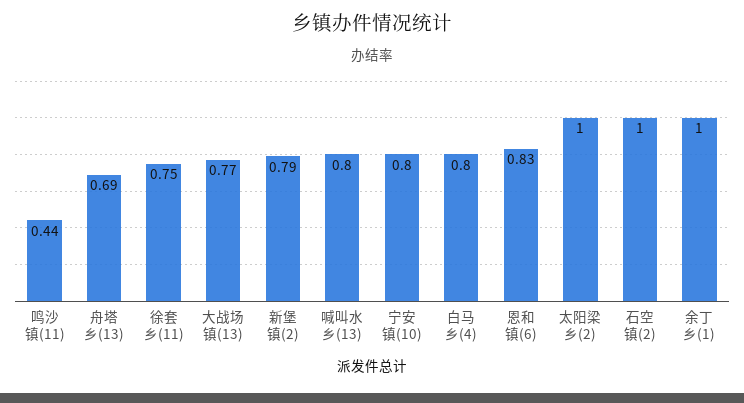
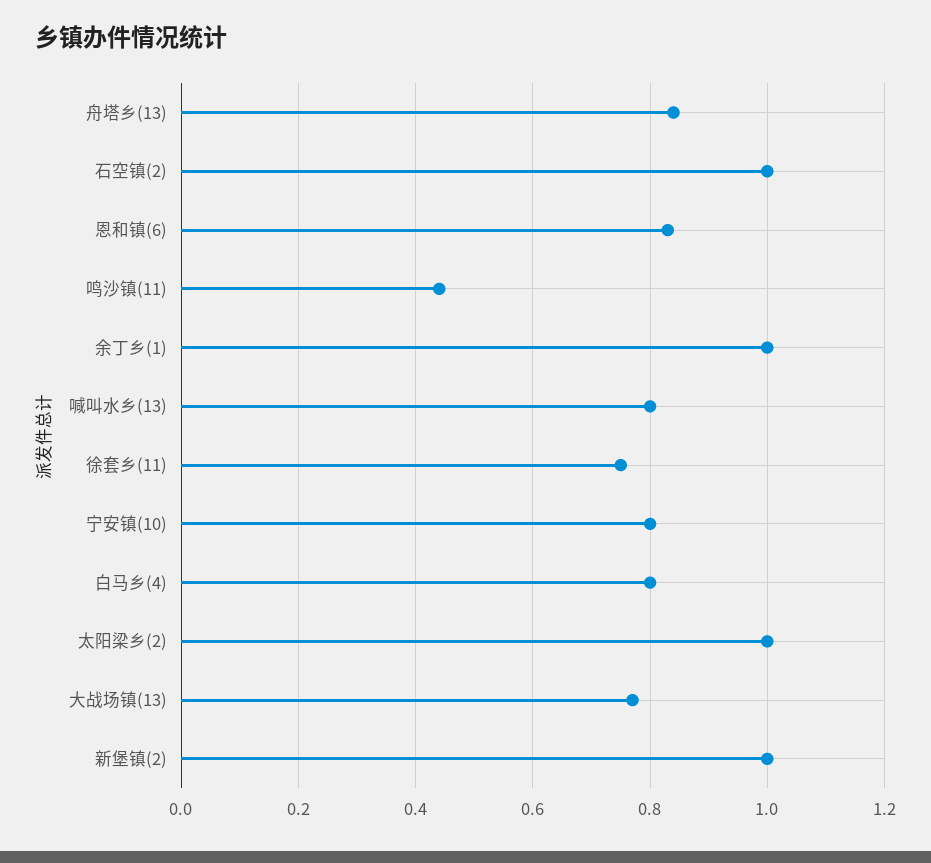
舟塔乡(13): 0.69 -> 0.85
新堡镇(2): 0.79 -> 1

